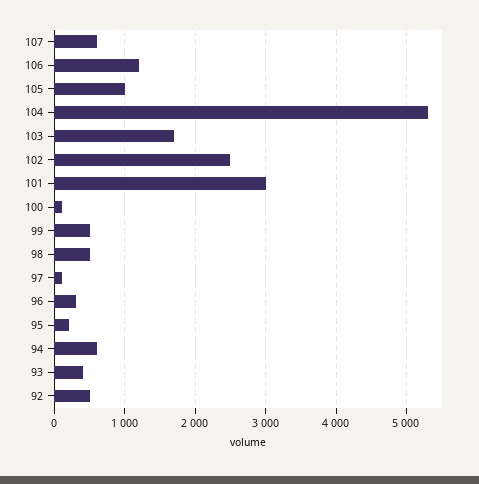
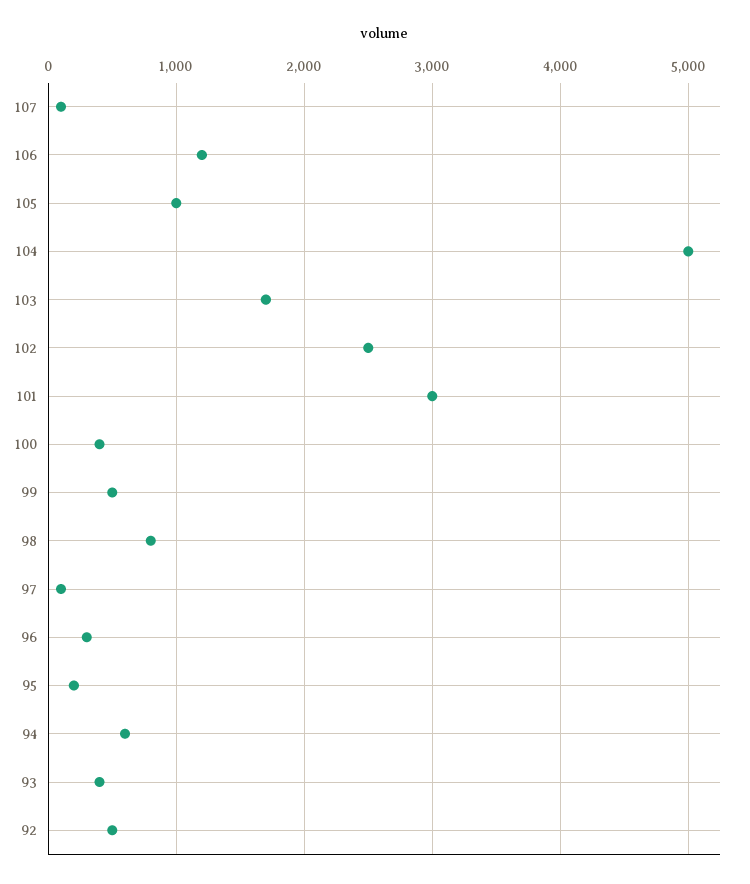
107: 600 -> 100
104: 5300 -> 5000
100: 100 -> 400
98: 500 -> 800

